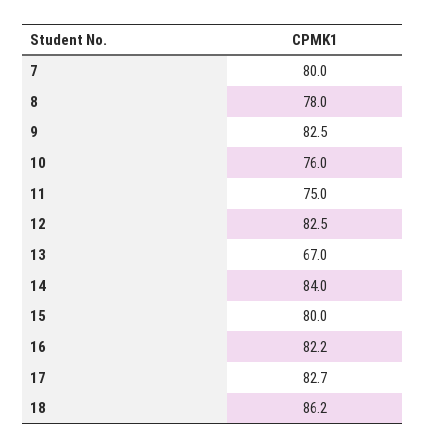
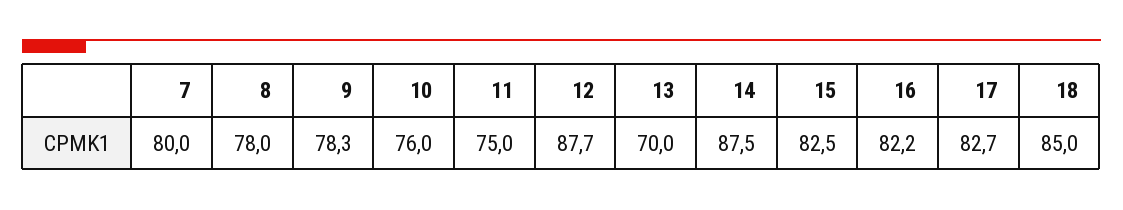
9: 82.5 -> 78.3
12: 82.5 -> 87.7
13: 67 -> 70
14: 84 -> 87.5
15: 80 -> 82.5
18: 86.2 -> 85

